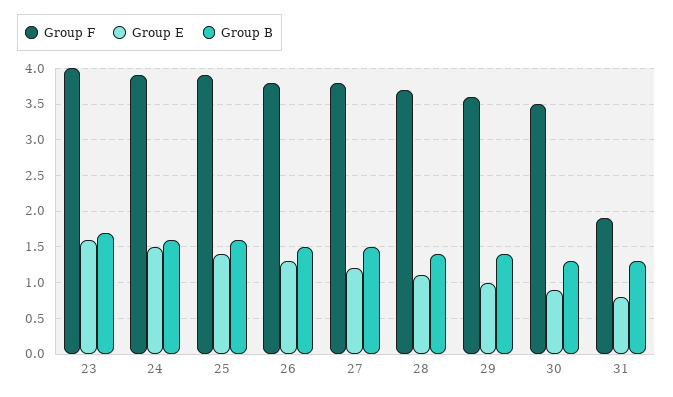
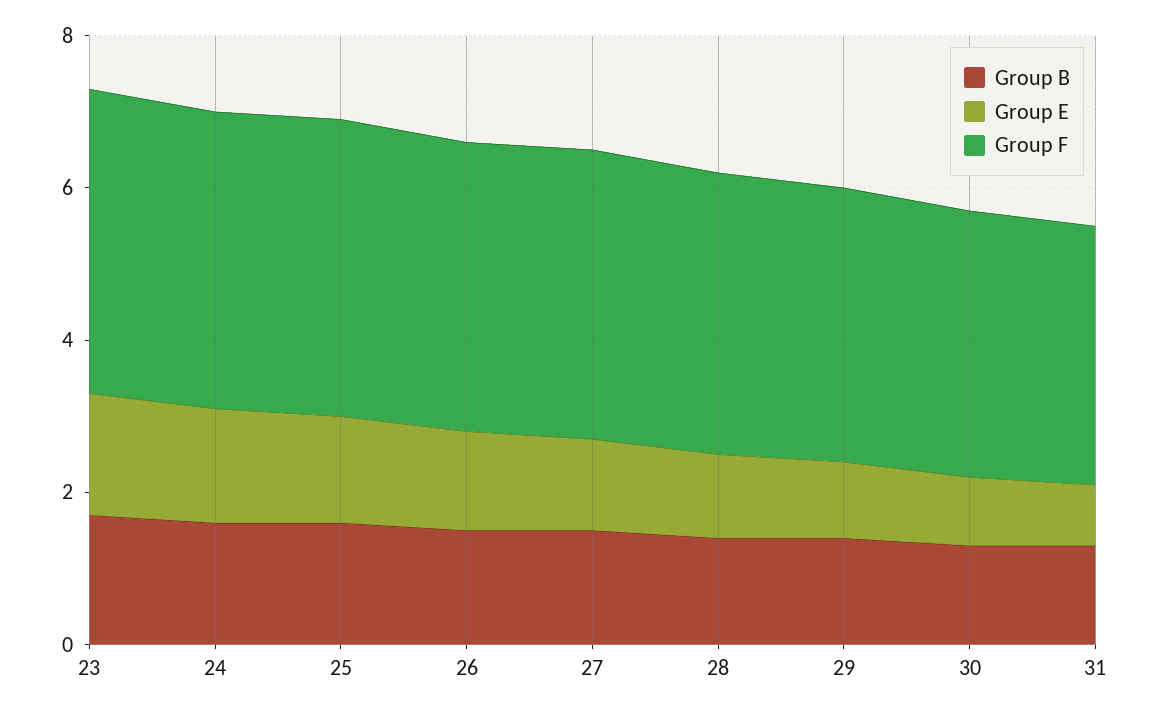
Group F, 31: 1.9 -> 3.5

